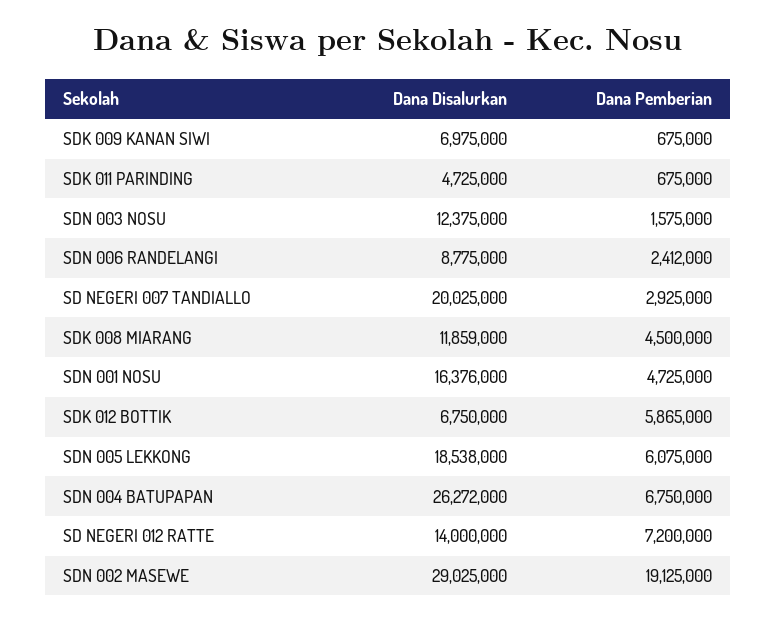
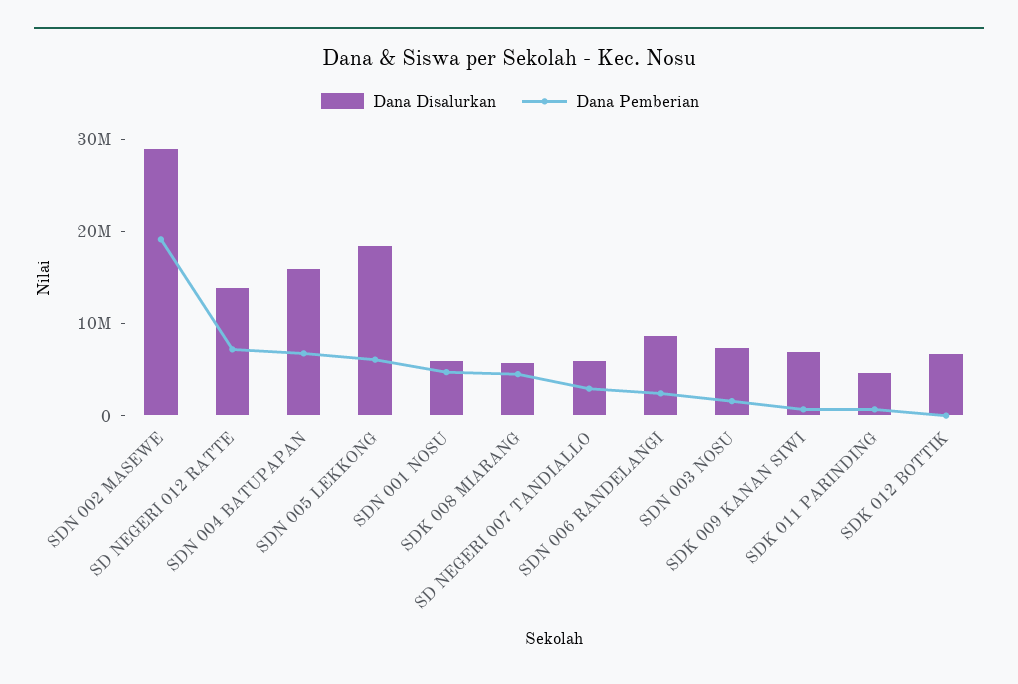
Dana Disalurkan, SDN 003 NOSU: 12375000 -> 8000000
Dana Disalurkan, SD NEGERI 007 TANDIALLO: 20025000 -> 6000000
Dana Disalurkan, SDK 008 MIARANG: 11859000 -> 6000000
Dana Disalurkan, SDN 001 NOSU: 16376000 -> 6000000
Dana Pemberian, SDK 012 BOTTIK: 5865000 -> 0
Dana Disalurkan, SDN 004 BATUPAPAN: 26272000 -> 16000000

